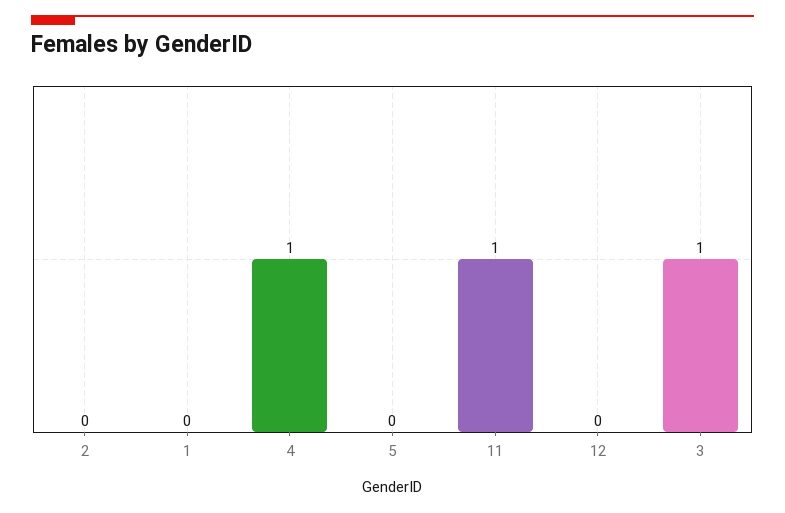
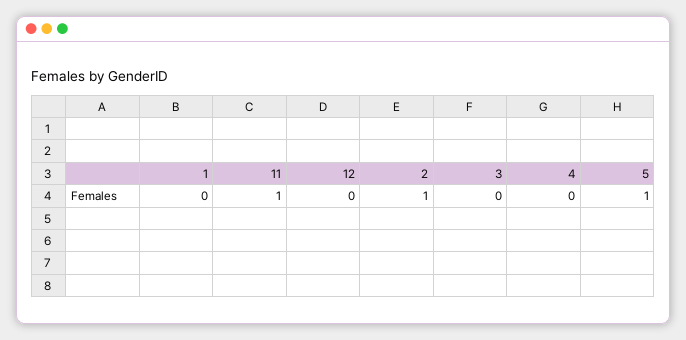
2: 0 -> 1
4: 1 -> 0
5: 0 -> 1
3: 1 -> 0

